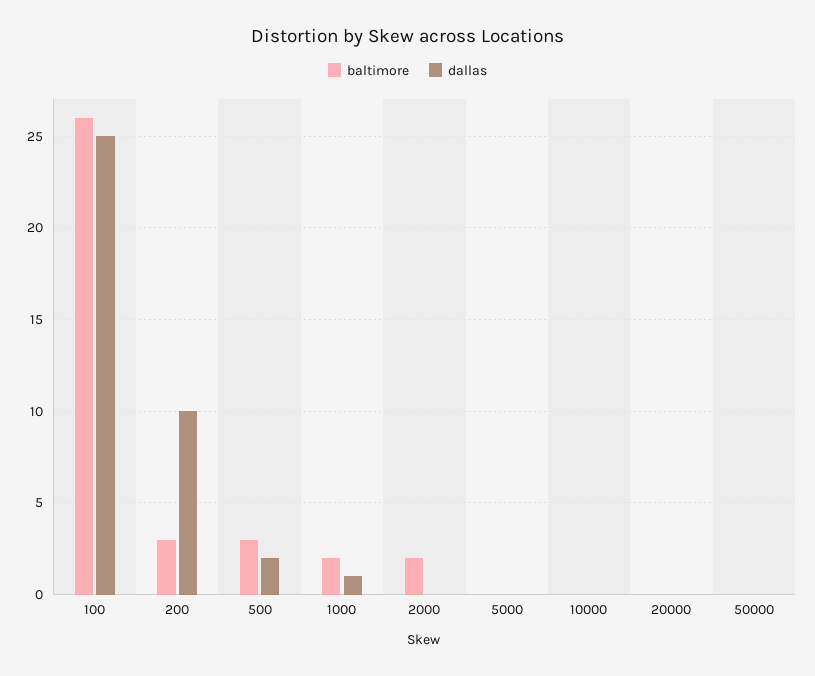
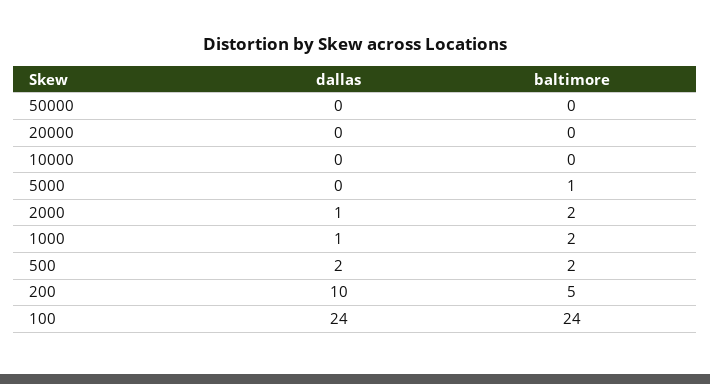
baltimore, 100: 26 -> 24
dallas, 100: 25 -> 24
baltimore, 200: 3 -> 5
baltimore, 500: 3 -> 2
dallas, 2000: 0 -> 1
baltimore, 5000: 0 -> 1

